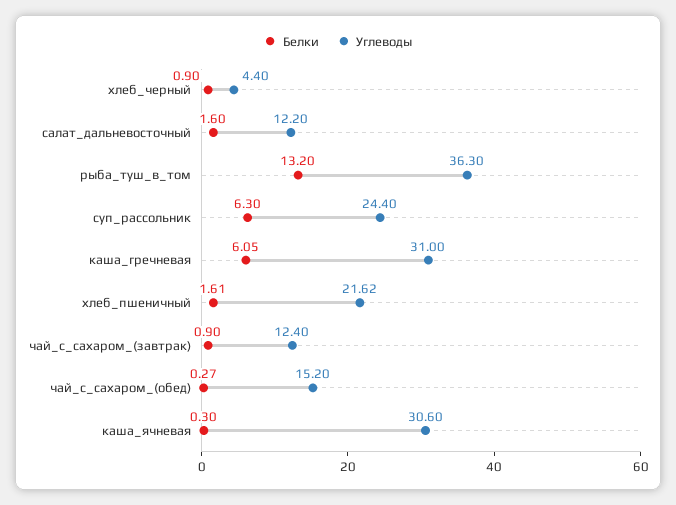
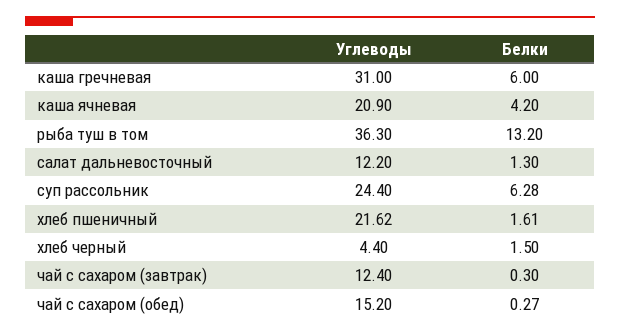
Белки, хлеб_черный: 0.9 -> 1.5
Белки, салат_дальневосточный: 1.6 -> 1.3
Белки, суп_рассольник: 6.3 -> 6.28
Белки, каша_гречневая: 6.05 -> 6
Белки, чай_с_сахаром_(завтрак): 0.9 -> 0.3
Белки, каша_ячневая: 0.3 -> 4.2
Углеводы, каша_ячневая: 30.6 -> 20.9

